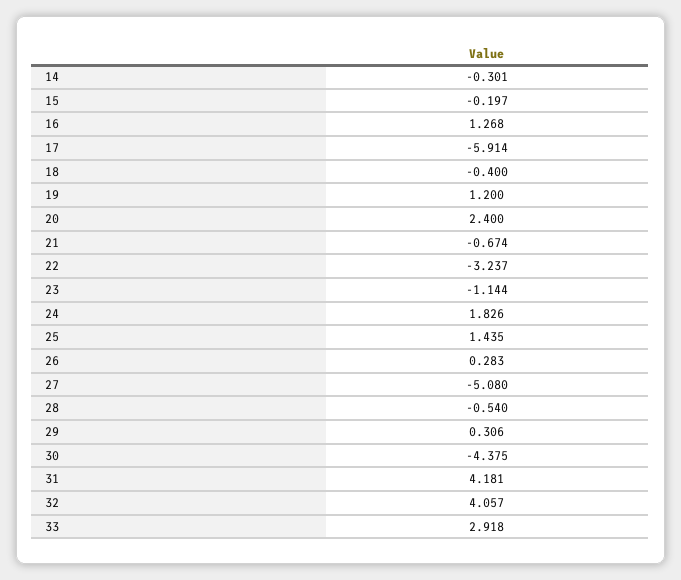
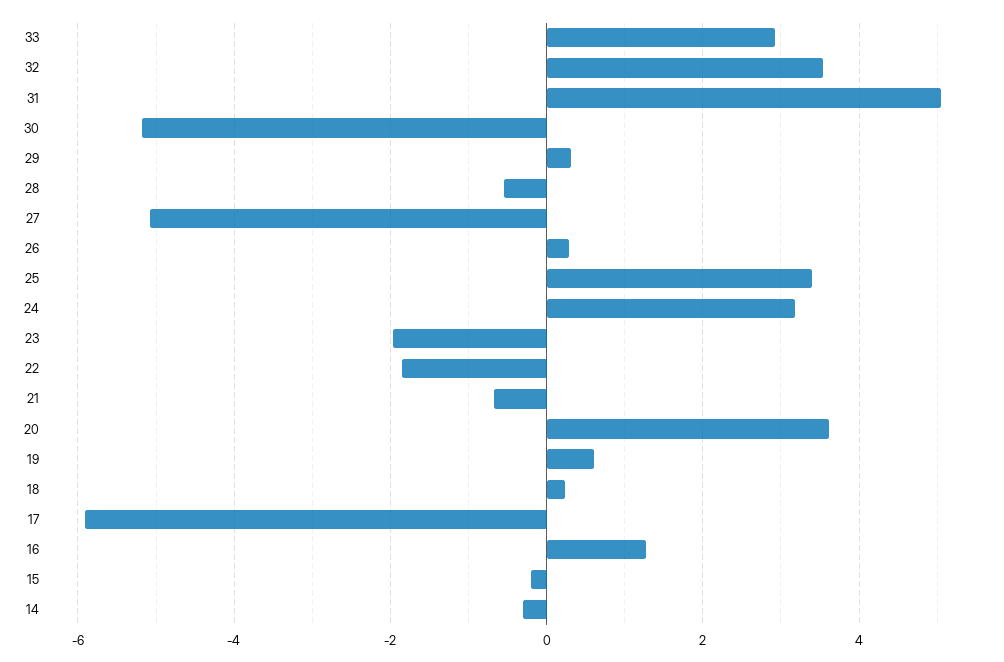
18: -0.4 -> 0.2
19: 1.2 -> 0.6
20: 2.4 -> 3.6
22: -3.237 -> -1.8
23: -1.144 -> -2
24: 1.826 -> 3.2
25: 1.435 -> 3.4
30: -4.375 -> -5.2
31: 4.181 -> 5
32: 4.057 -> 3.6

